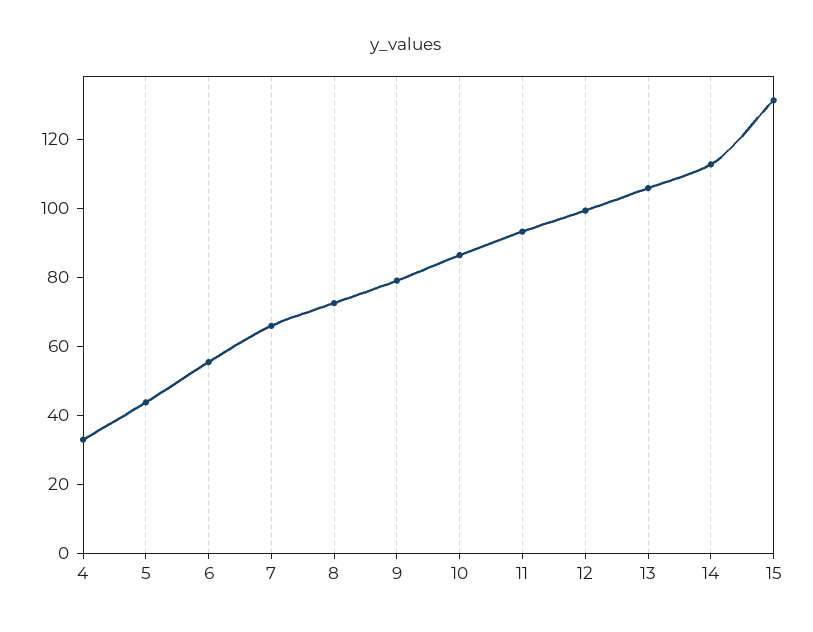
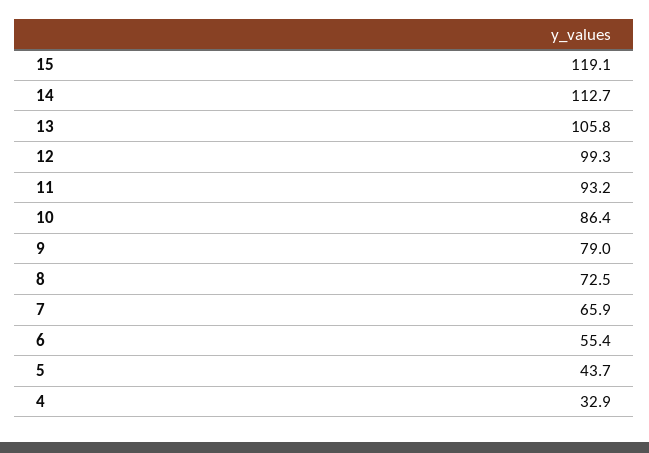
15: 130 -> 119.1

